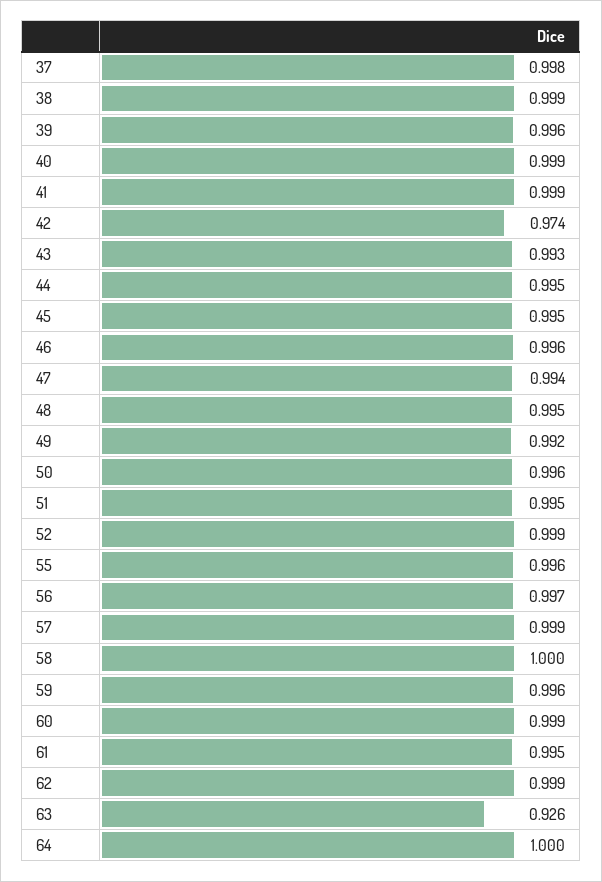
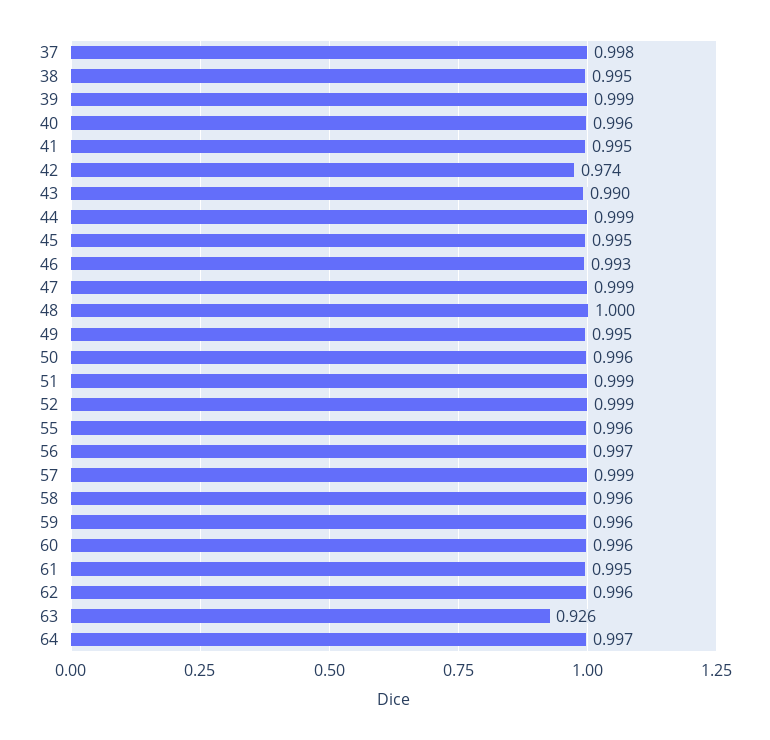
38: 0.999 -> 0.995
39: 0.996 -> 0.999
40: 0.999 -> 0.996
41: 0.999 -> 0.995
43: 0.993 -> 0.99
44: 0.995 -> 0.999
46: 0.996 -> 0.993
47: 0.994 -> 0.999
48: 0.995 -> 1
49: 0.992 -> 0.995
51: 0.995 -> 0.999
58: 1 -> 0.996
60: 0.999 -> 0.996
62: 0.999 -> 0.996
64: 1 -> 0.997

